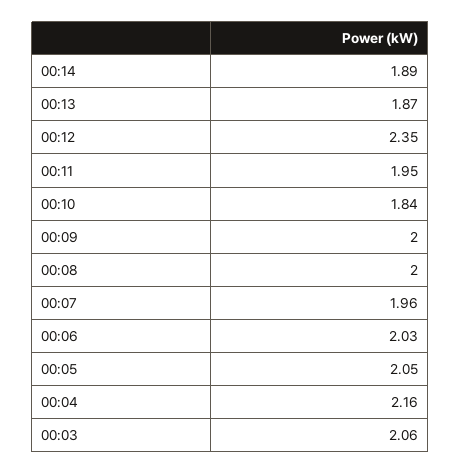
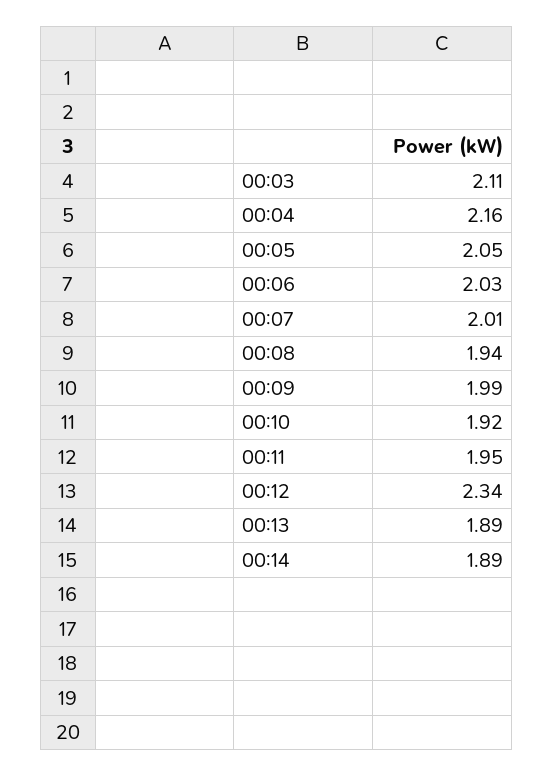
00:13: 1.87 -> 1.89
00:12: 2.35 -> 2.34
00:10: 1.84 -> 1.92
00:09: 2 -> 1.99
00:08: 2 -> 1.94
00:07: 1.96 -> 2.01
00:03: 2.06 -> 2.11

